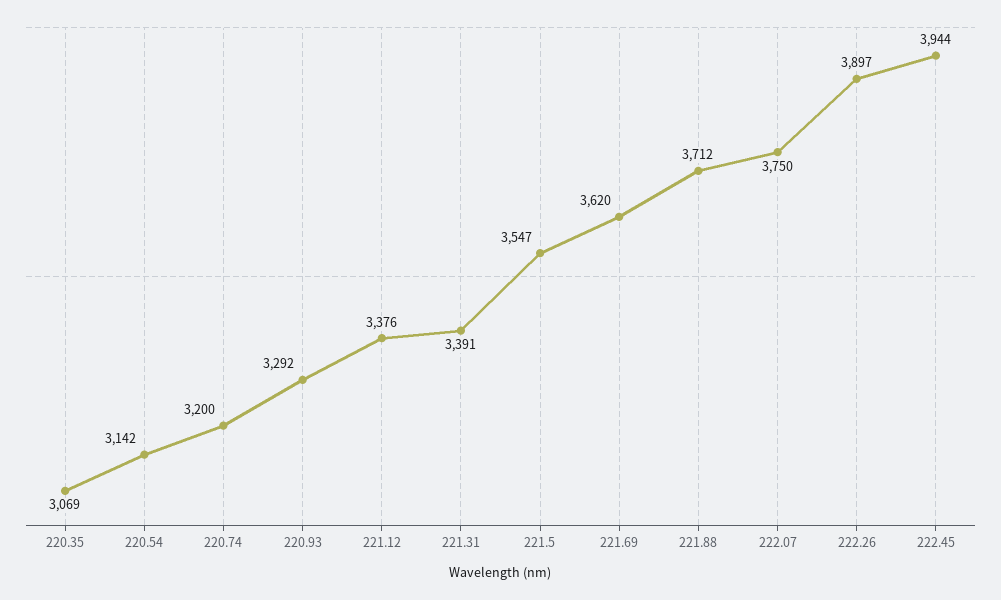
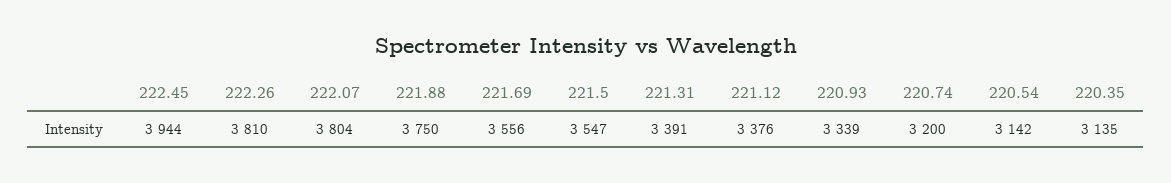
220.35: 3069 -> 3135
220.93: 3292 -> 3339
221.69: 3620 -> 3556
221.88: 3712 -> 3750
222.07: 3750 -> 3804
222.26: 3897 -> 3810

